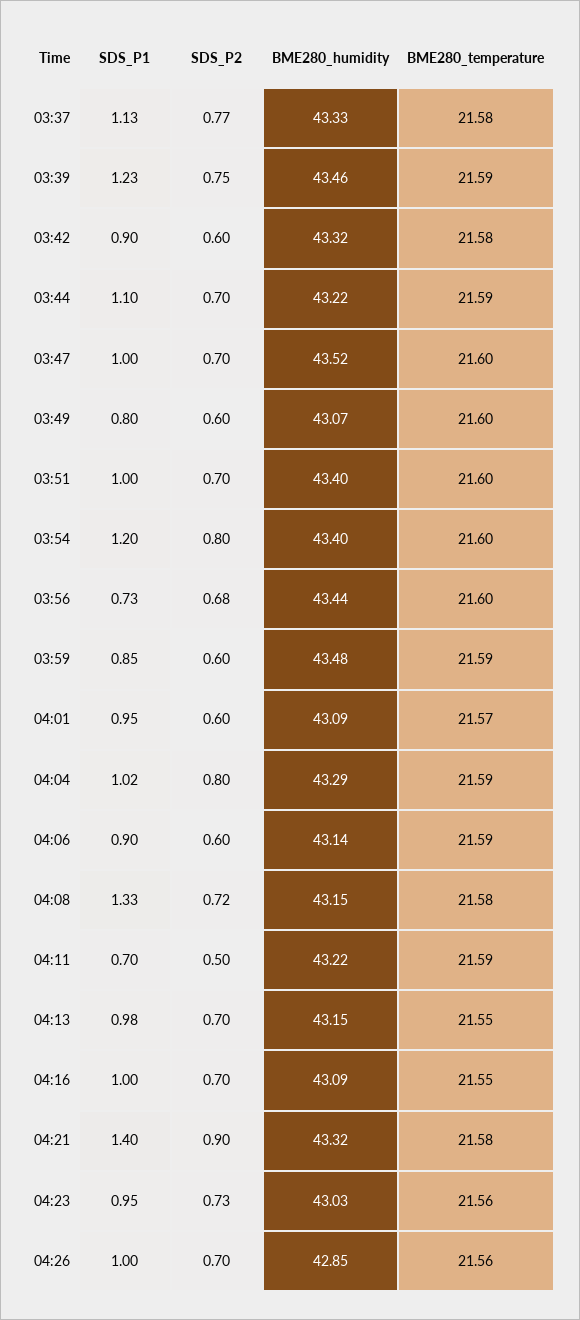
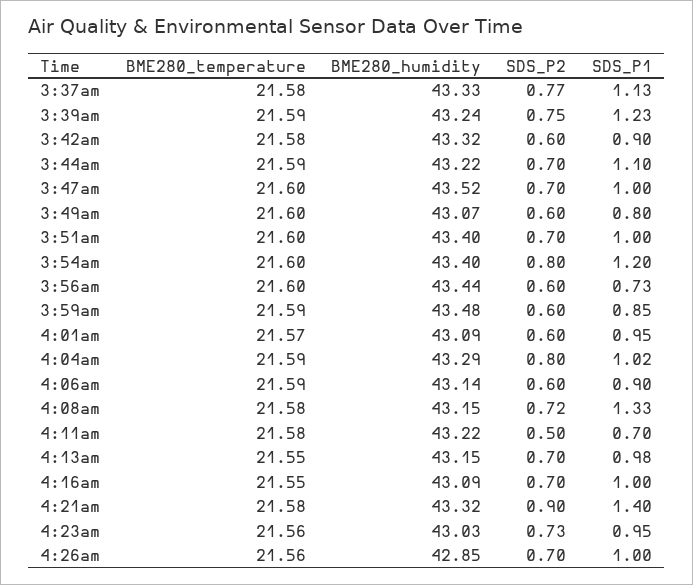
BME280_humidity, 03:39: 43.46 -> 43.24
SDS_P2, 03:56: 0.68 -> 0.6
BME280_temperature, 04:11: 21.59 -> 21.58

